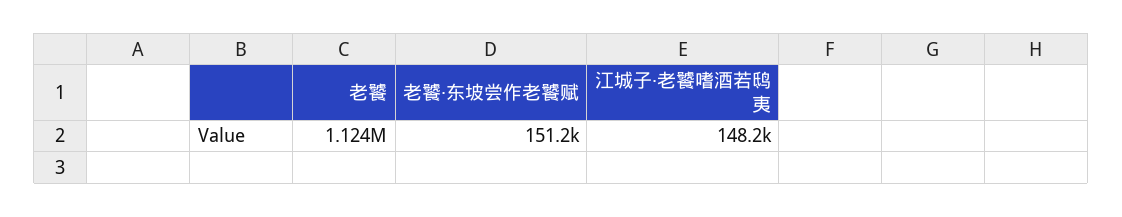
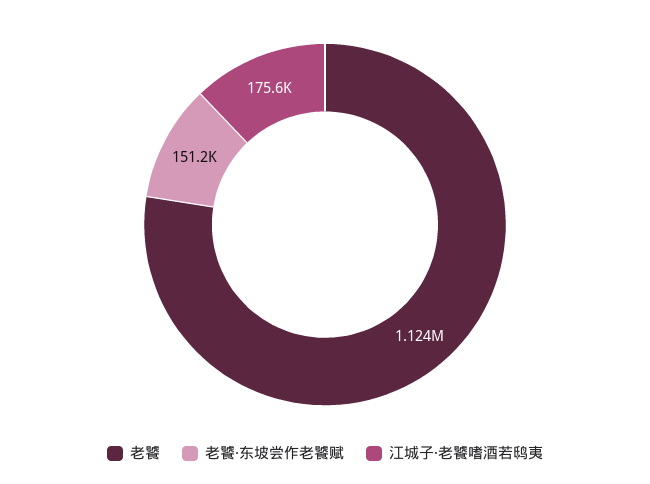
江城子·老饕嗜酒若鸱夷: 148200 -> 175600

